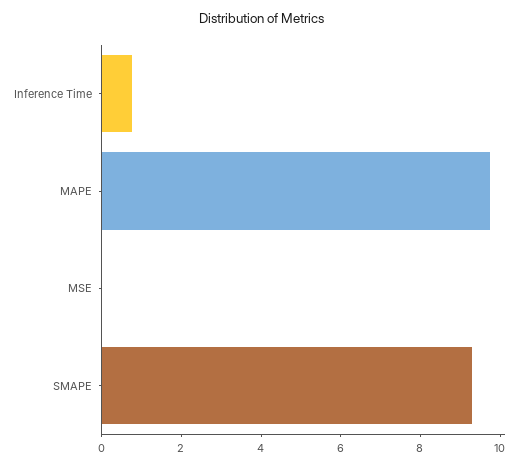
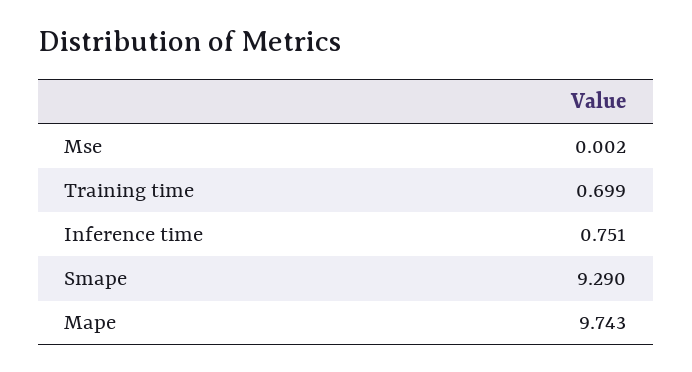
Training time: none -> 0.699

